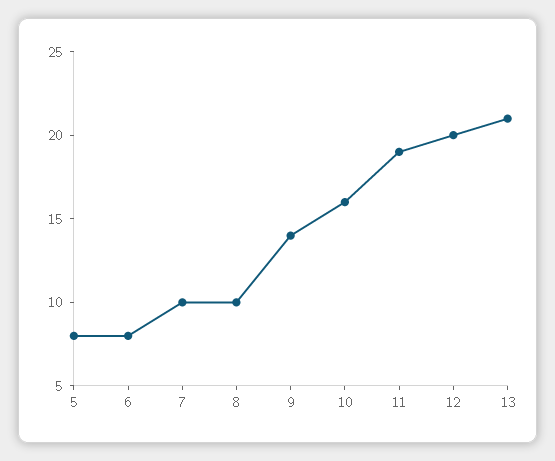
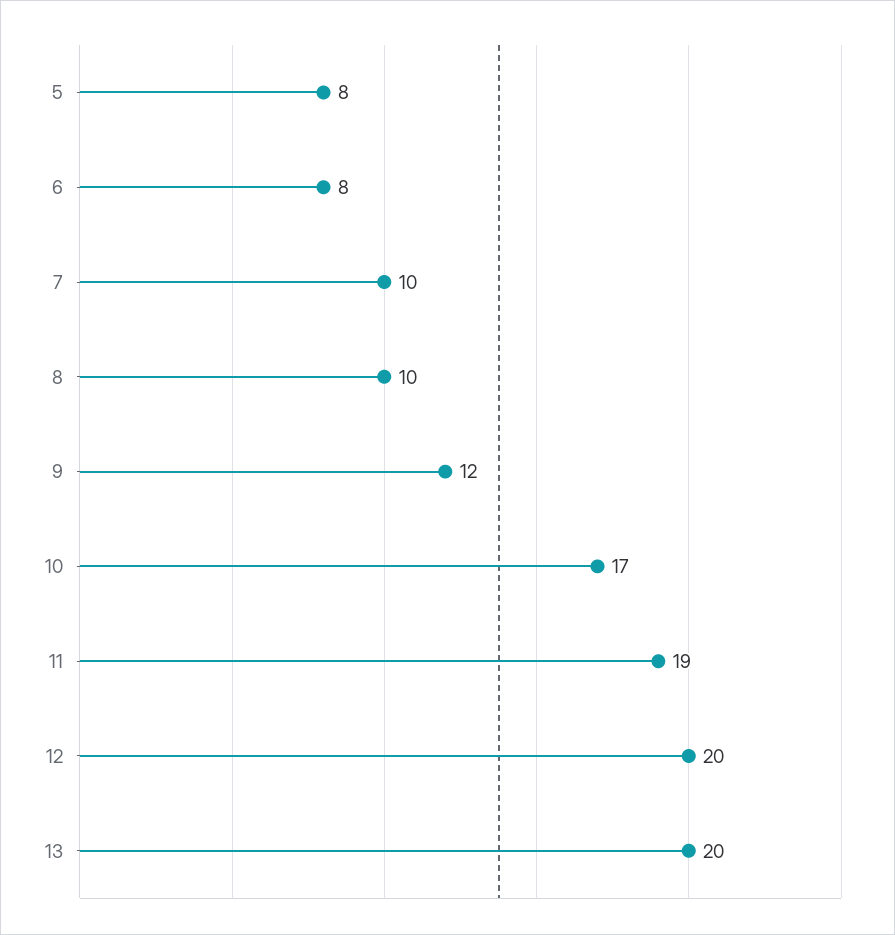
9: 14 -> 12
10: 16 -> 17
13: 21 -> 20

